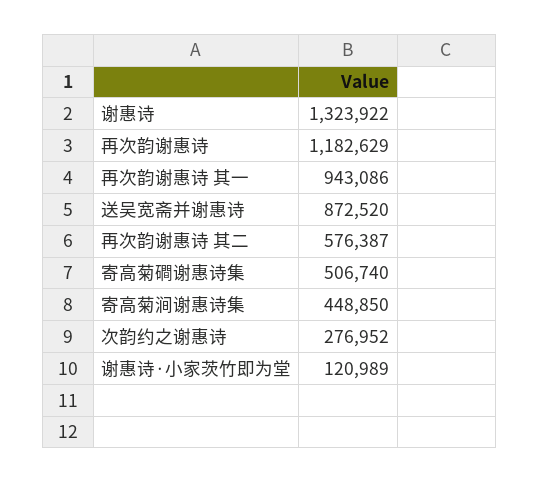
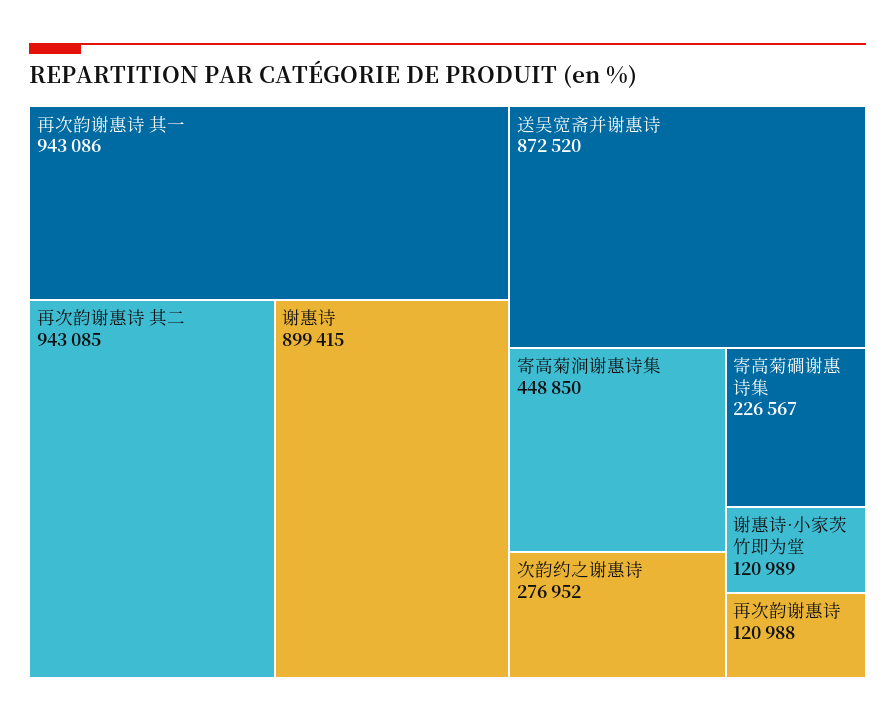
谢惠诗: 1323922 -> 899415
再次韵谢惠诗: 1182629 -> 120988
再次韵谢惠诗 其二: 576387 -> 943085
寄高菊磵谢惠诗集: 506740 -> 226567

